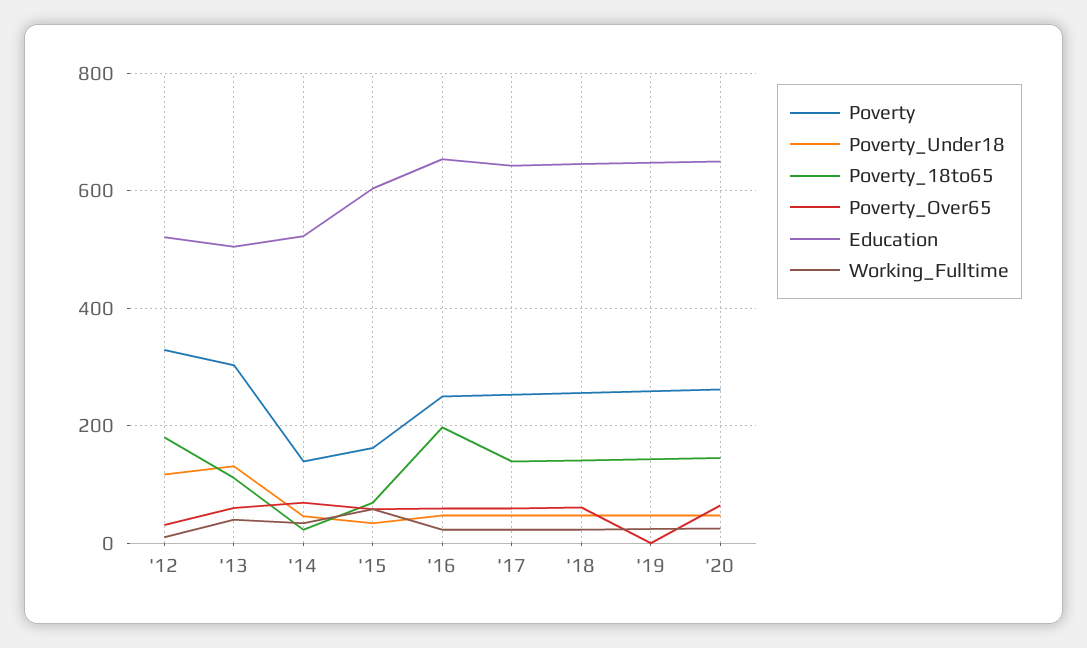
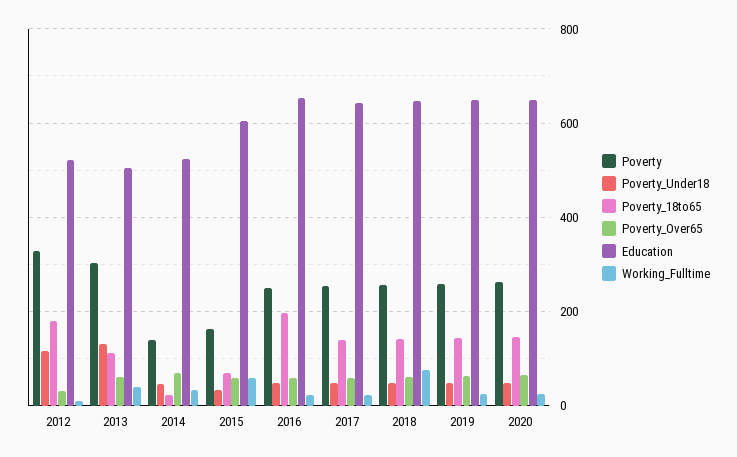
Working_Fulltime, '18: 20 -> 80
Poverty_Over65, '19: 0 -> 60

